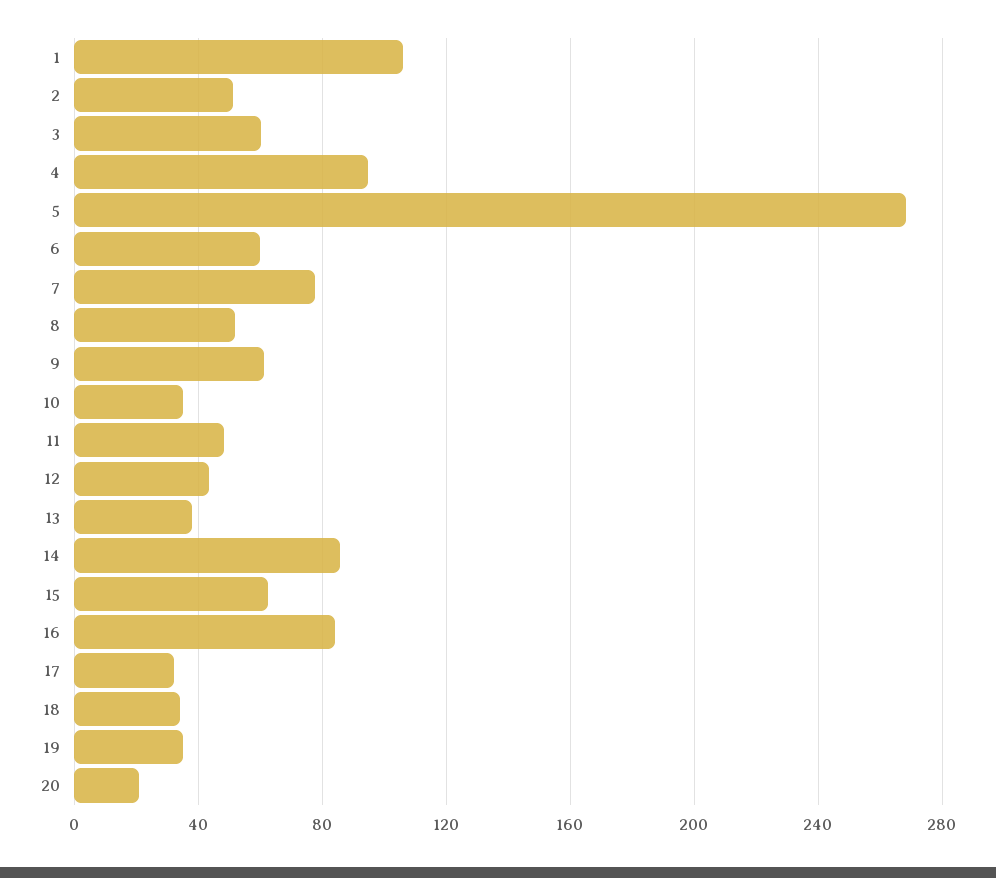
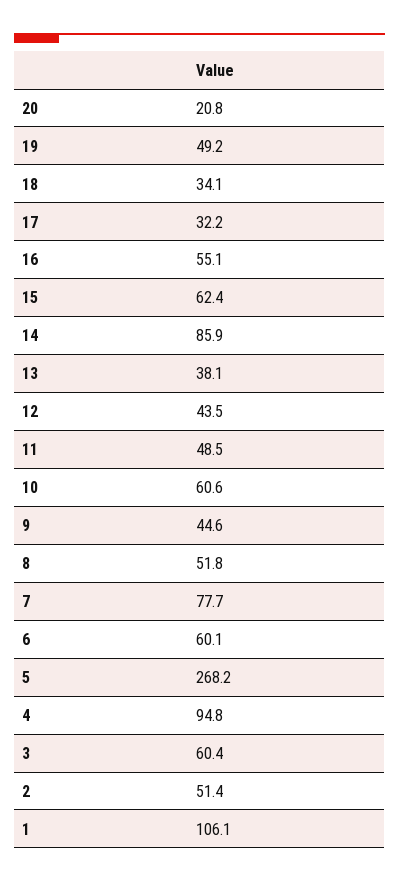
9: 60 -> 44.6
10: 35 -> 60.6
16: 85 -> 55.1
19: 35 -> 49.2

